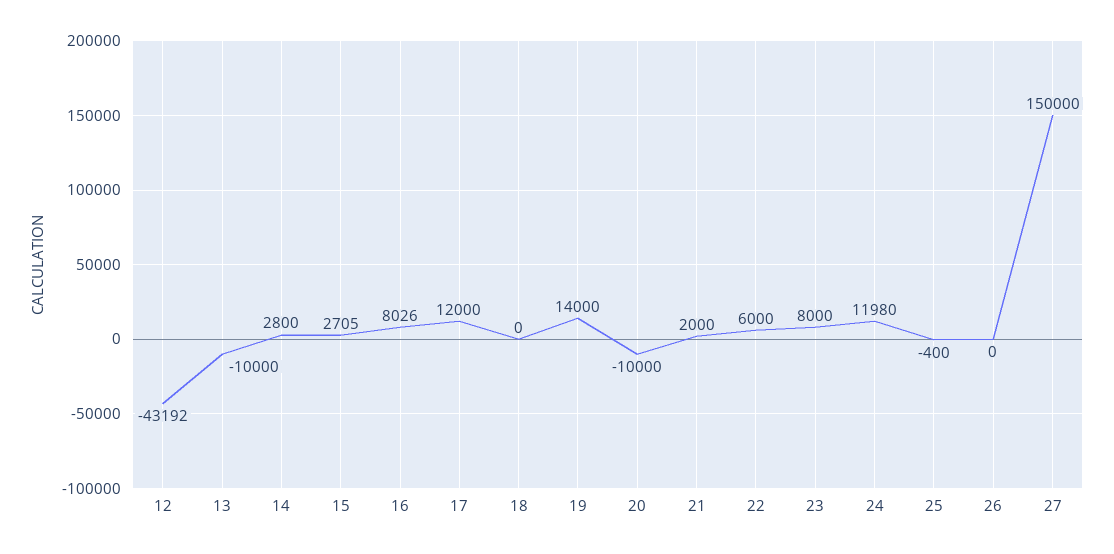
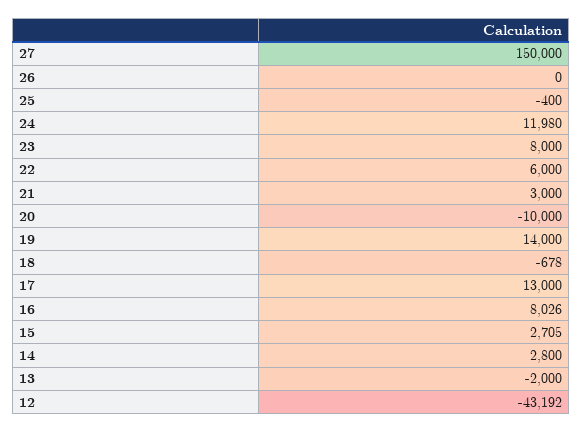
13: -10000 -> -2000
17: 12000 -> 13000
18: 0 -> -678
21: 2000 -> 3000

